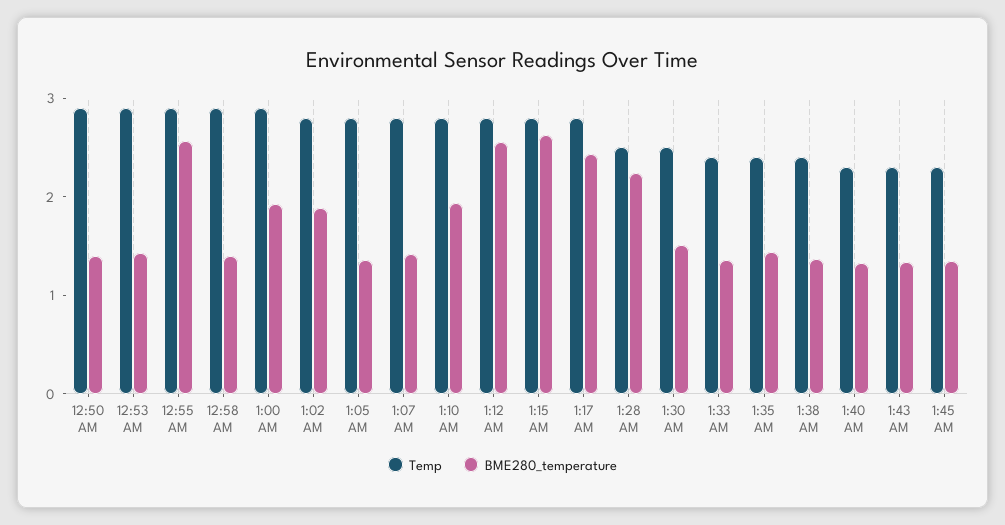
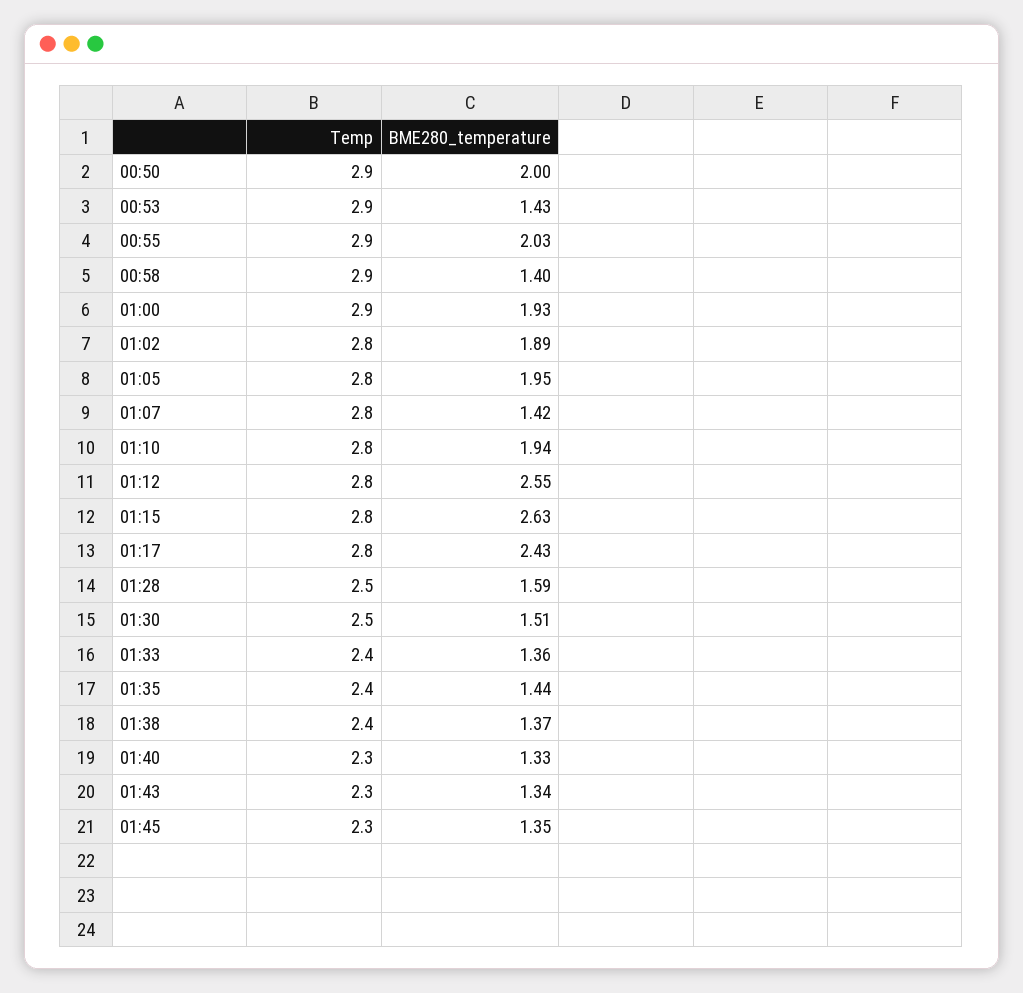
BME280_temperature, 12:50 AM: 1.4 -> 2
BME280_temperature, 12:55 AM: 2.6 -> 2.03
BME280_temperature, 1:05 AM: 1.4 -> 1.95
BME280_temperature, 1:28 AM: 2.2 -> 1.59

